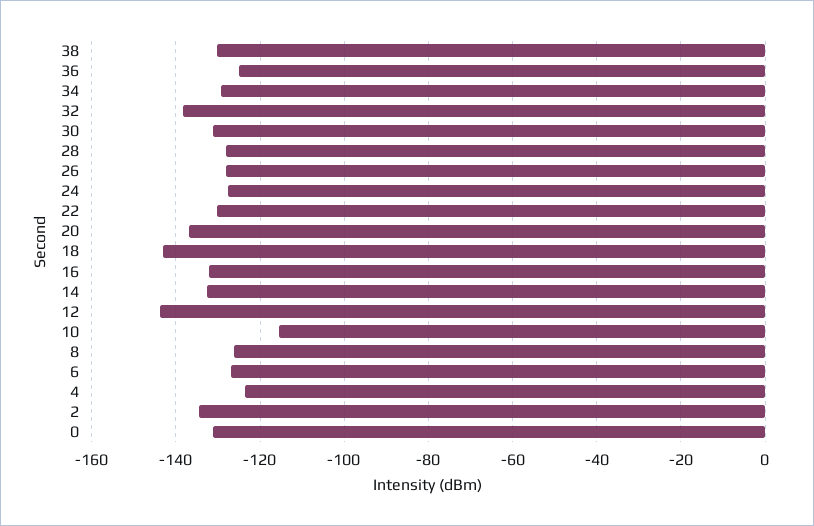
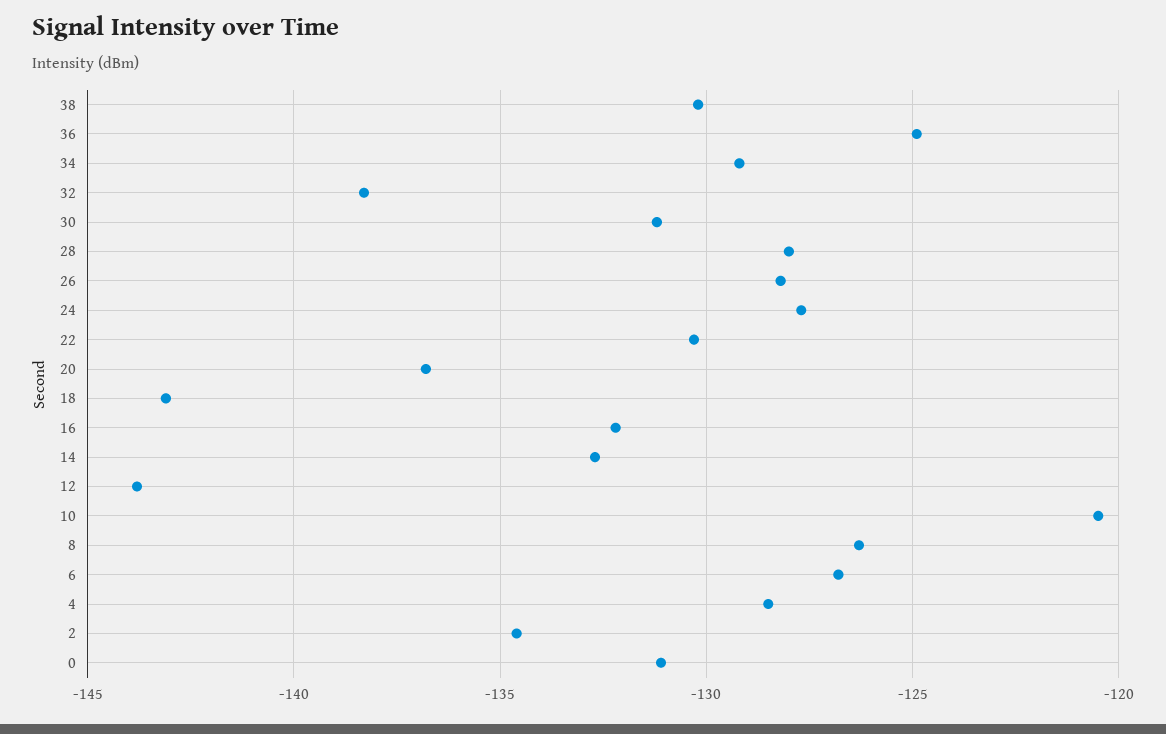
10: -116 -> -120.5
4: -124 -> -128.5

